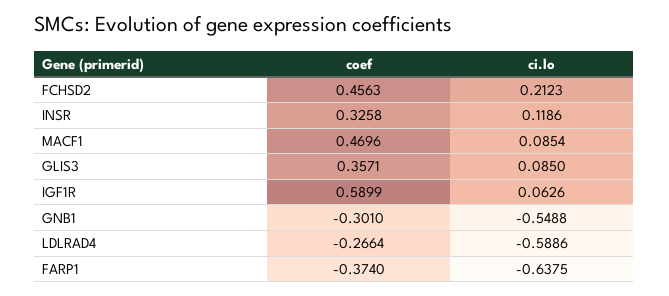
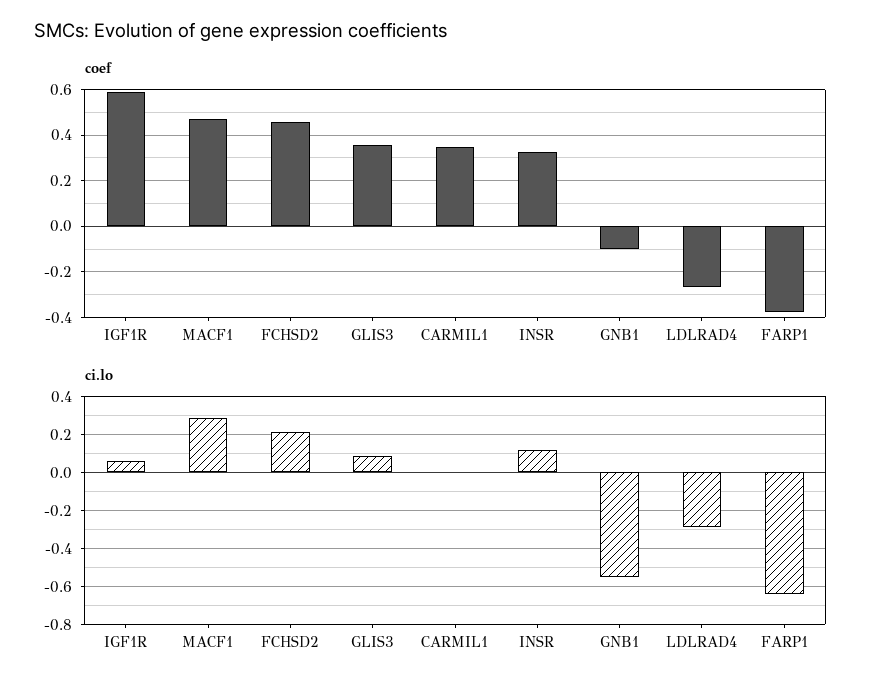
ci.lo, MACF1: 0.0854 -> 0.3
coef, GNB1: -0.301 -> -0.1
ci.lo, LDLRAD4: -0.5886 -> -0.3
coef, CARMIL1: none -> 0.35
ci.lo, CARMIL1: none -> 0

